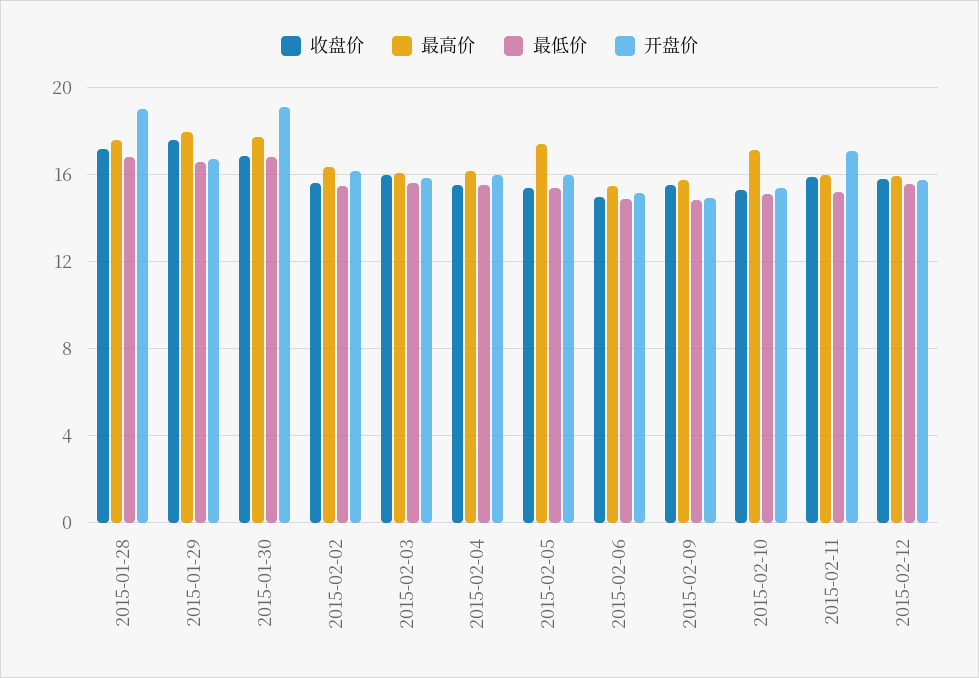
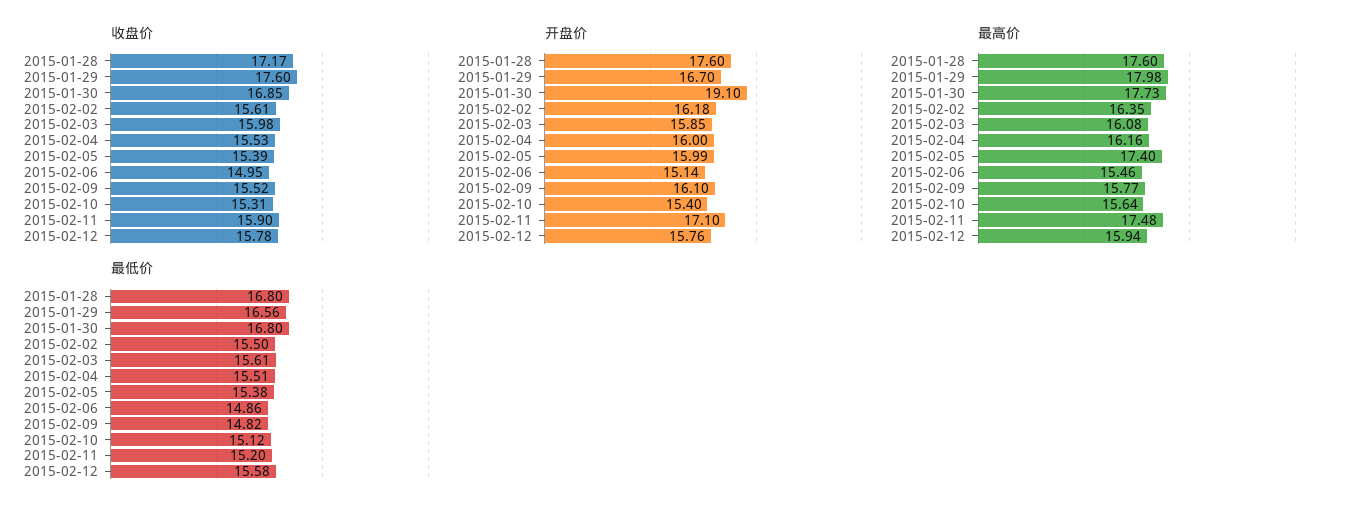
开盘价, 2015-01-28: 19 -> 17.6
开盘价, 2015-02-09: 15 -> 16.1
最高价, 2015-02-10: 17 -> 15.64
最高价, 2015-02-11: 16 -> 17.48

